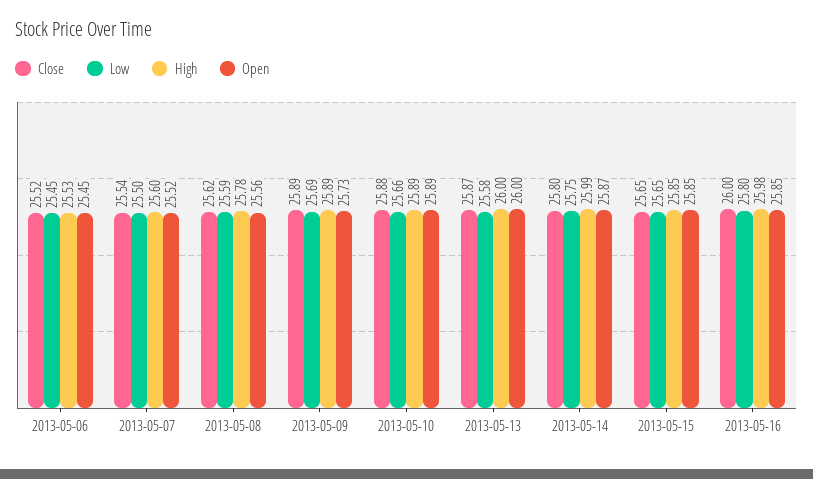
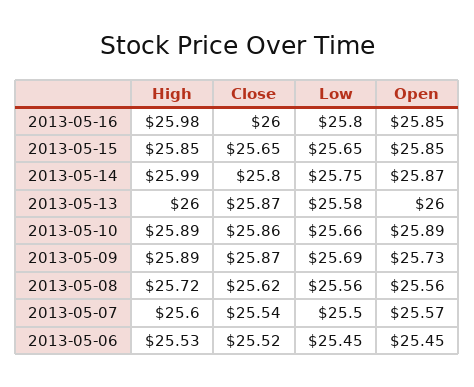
Open, 2013-05-07: 25.52 -> 25.57
Low, 2013-05-08: 25.59 -> 25.56
High, 2013-05-08: 25.78 -> 25.72
Close, 2013-05-09: 25.89 -> 25.87
Close, 2013-05-10: 25.88 -> 25.86

